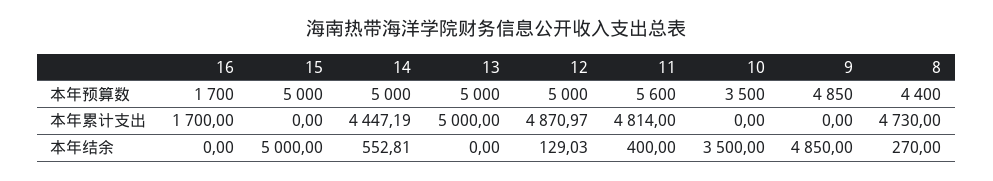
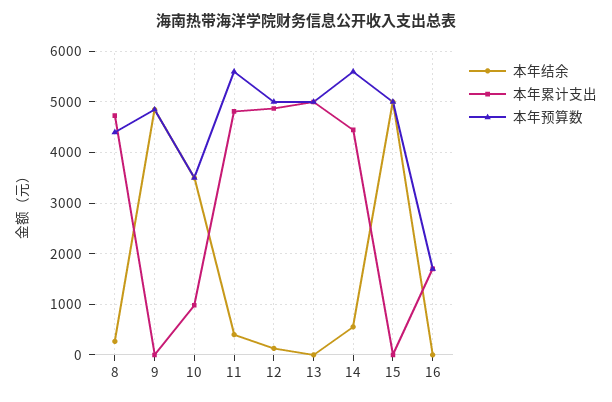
本年预算数, 14: 5000 -> 5600
本年累计支出, 10: 0 -> 1000

